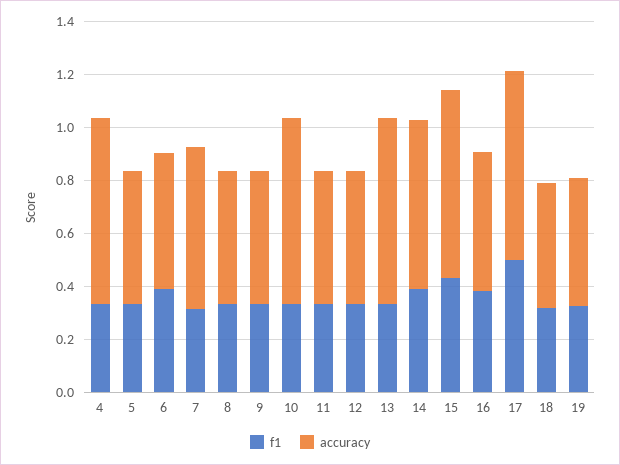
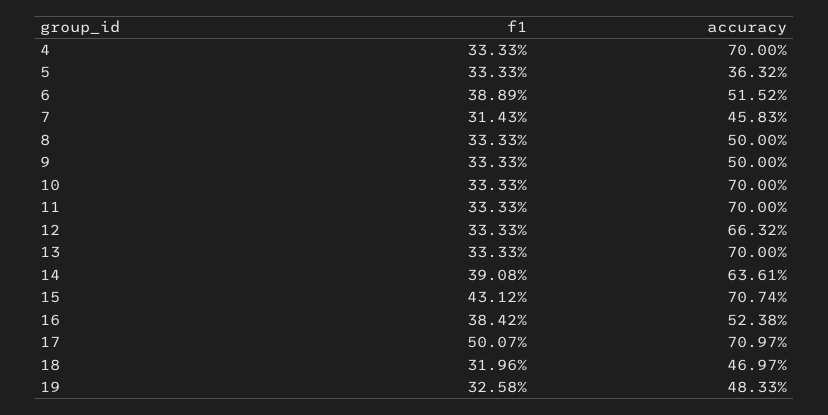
accuracy, 5: 0.5 -> 0.3632
accuracy, 7: 0.6 -> 0.4583
accuracy, 11: 0.5 -> 0.7
accuracy, 12: 0.5 -> 0.6632

